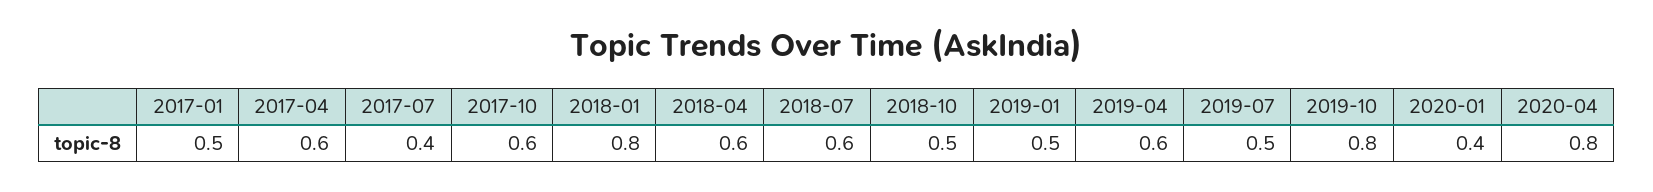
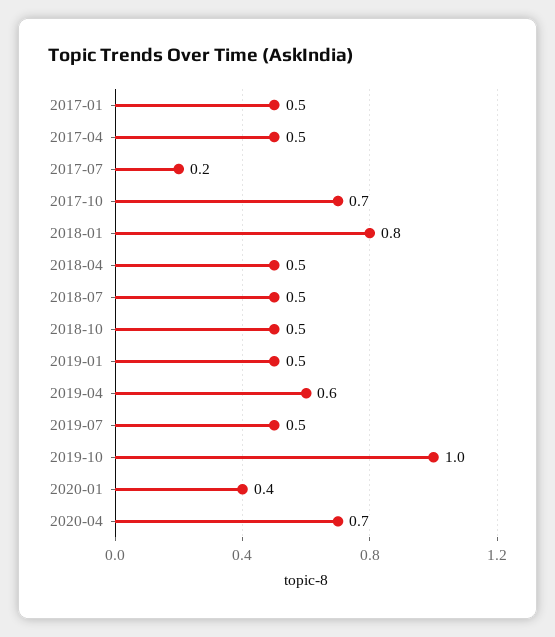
2017-04: 0.6 -> 0.5
2017-07: 0.4 -> 0.2
2017-10: 0.6 -> 0.7
2018-04: 0.6 -> 0.5
2018-07: 0.6 -> 0.5
2019-10: 0.8 -> 1
2020-04: 0.8 -> 0.7

